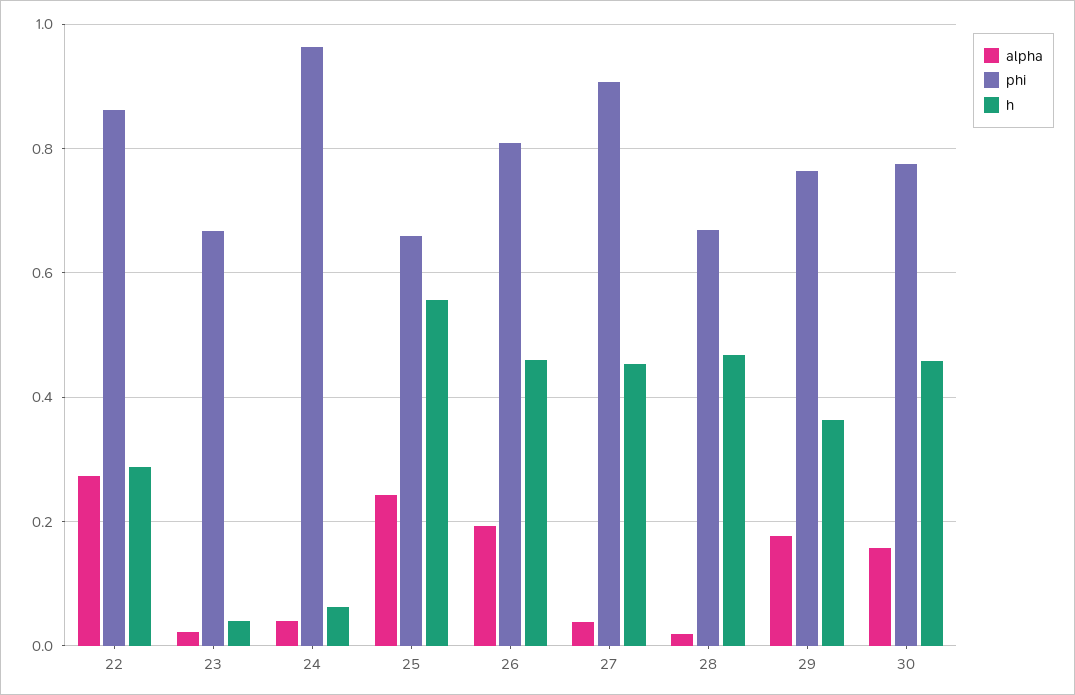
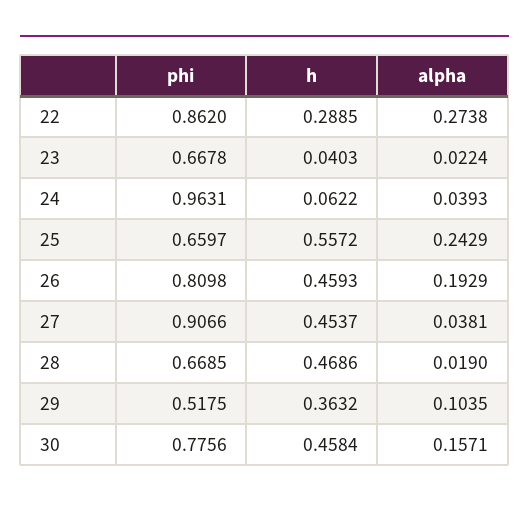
alpha, 29: 0.18 -> 0.1035
phi, 29: 0.76 -> 0.5175

